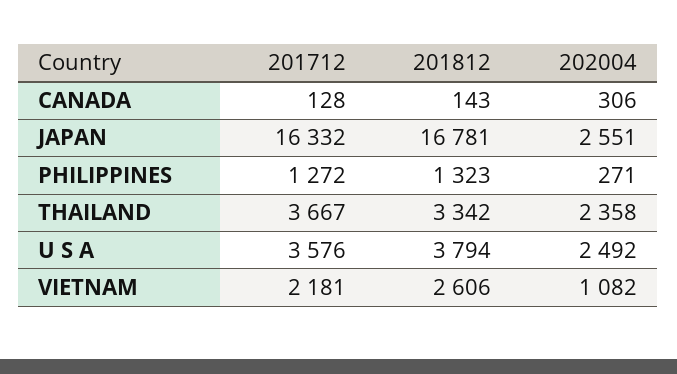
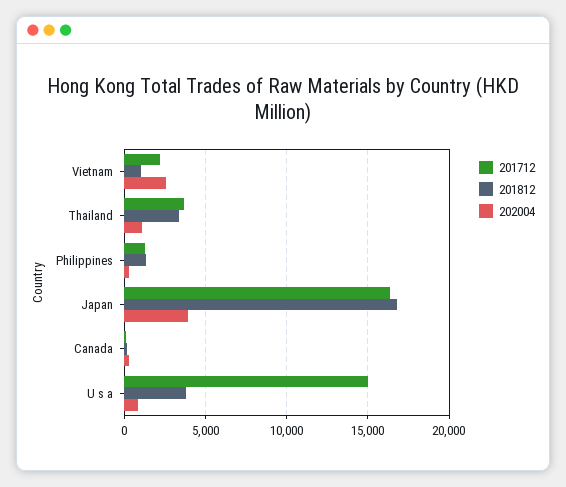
202004, JAPAN: 2551 -> 4000
202004, THAILAND: 2358 -> 1000
201712, U S A: 3576 -> 15000
202004, U S A: 2492 -> 1000
201812, VIETNAM: 2606 -> 1000
202004, VIETNAM: 1082 -> 2500

